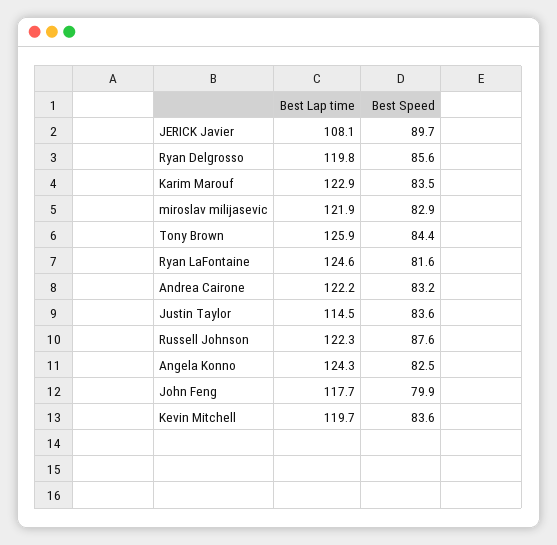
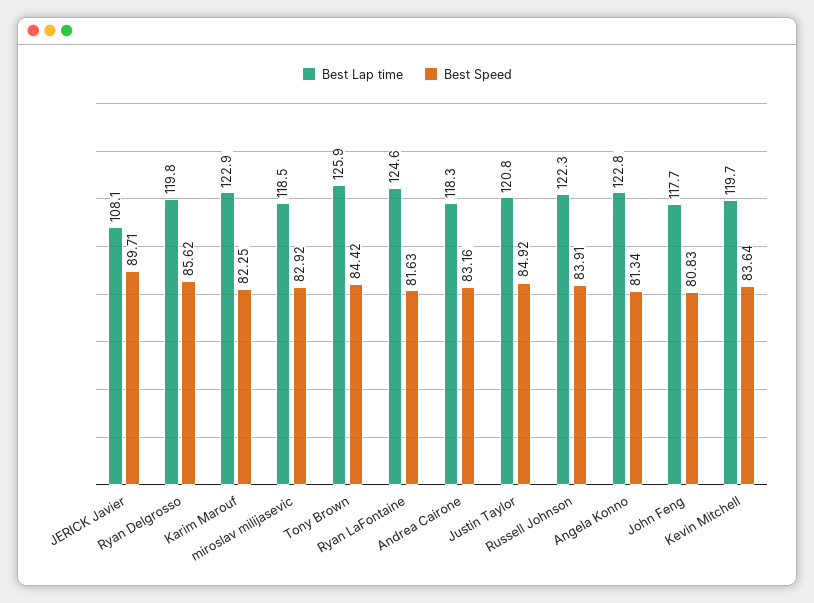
Best Speed, Karim Marouf: 83.5 -> 82.25
Best Lap time, miroslav milijasevic: 121.9 -> 118.5
Best Lap time, Andrea Cairone: 122.2 -> 118.3
Best Lap time, Justin Taylor: 114.5 -> 120.8
Best Speed, Justin Taylor: 83.6 -> 84.92
Best Speed, Russell Johnson: 87.6 -> 83.91
Best Lap time, Angela Konno: 124.3 -> 122.8
Best Speed, Angela Konno: 82.5 -> 81.34
Best Speed, John Feng: 79.9 -> 80.83

